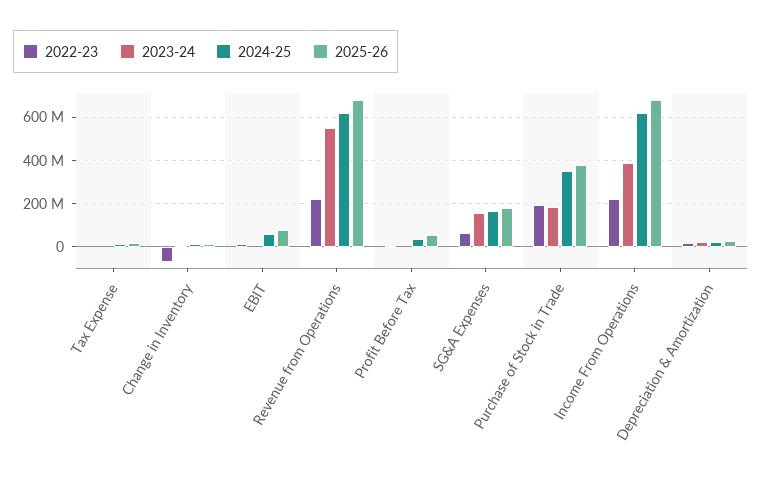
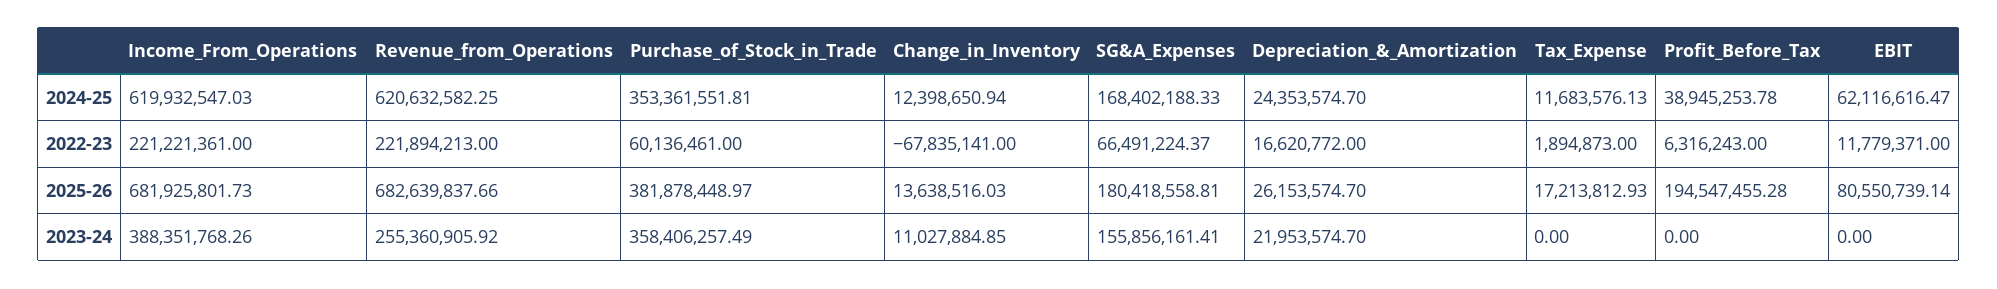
2023-24, Revenue from Operations: 550000000 -> 255360905.92
2025-26, Profit Before Tax: 50000000 -> 194547455.28
2022-23, Purchase of Stock in Trade: 200000000 -> 60136461
2023-24, Purchase of Stock in Trade: 200000000 -> 358406257.49

